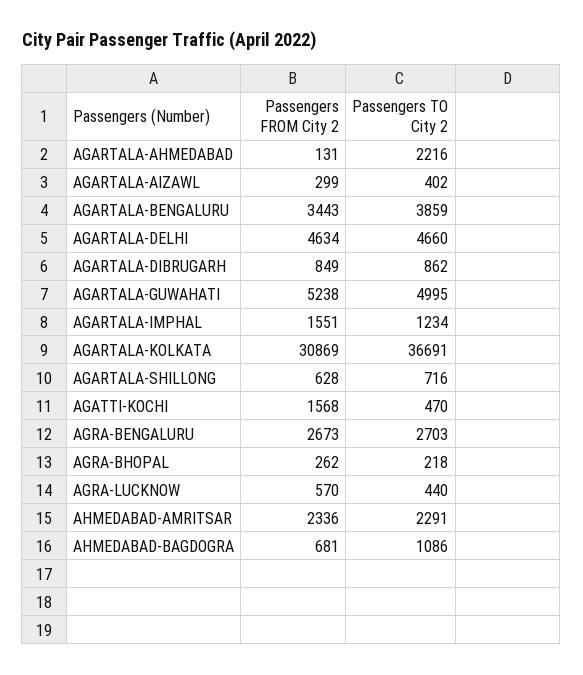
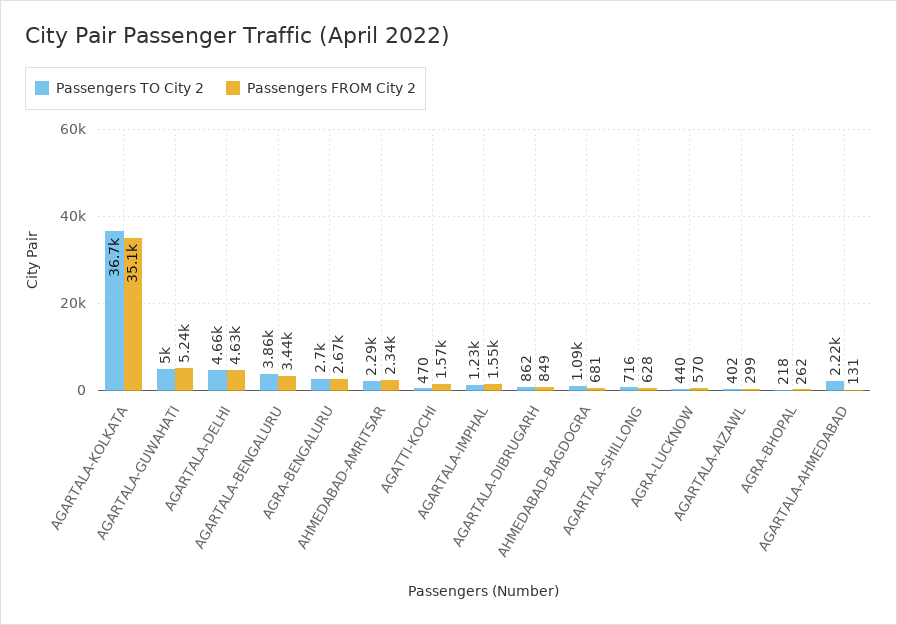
Passengers FROM City 2, AGARTALA-KOLKATA: 30869 -> 35100

